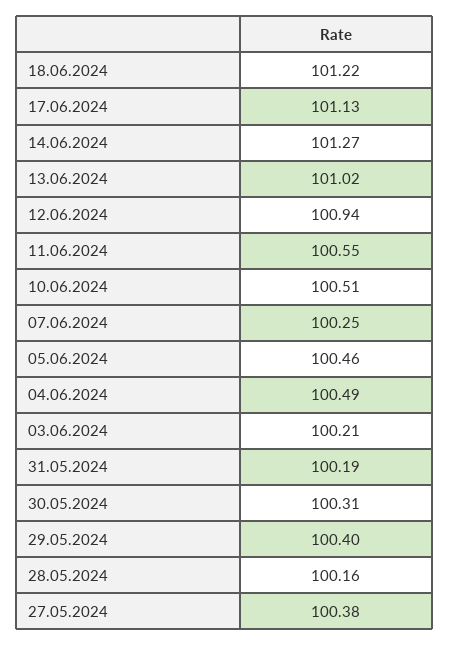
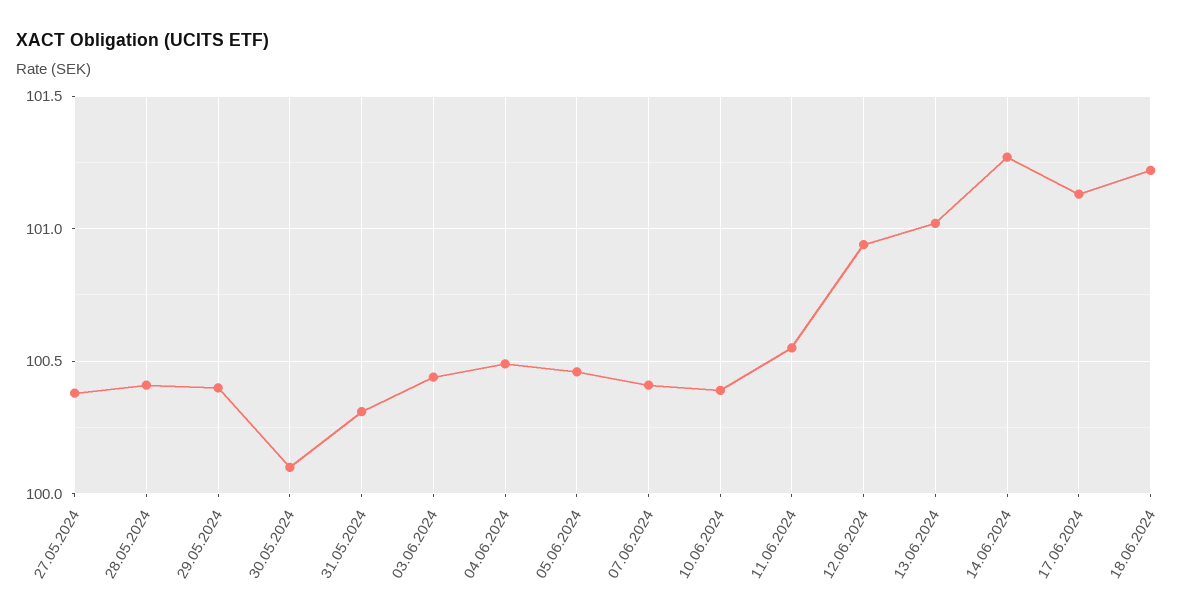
10.06.2024: 100.51 -> 100.4
07.06.2024: 100.25 -> 100.4
03.06.2024: 100.21 -> 100.45
31.05.2024: 100.19 -> 100.3
30.05.2024: 100.31 -> 100.1
28.05.2024: 100.16 -> 100.4

